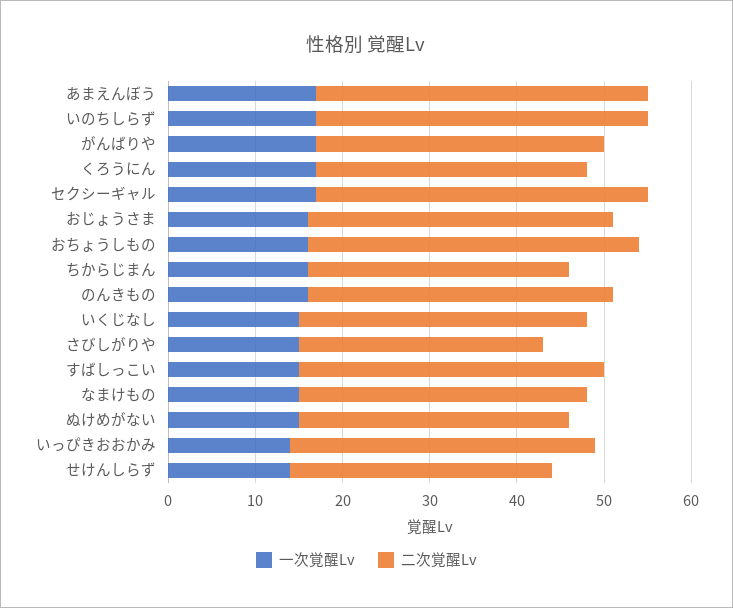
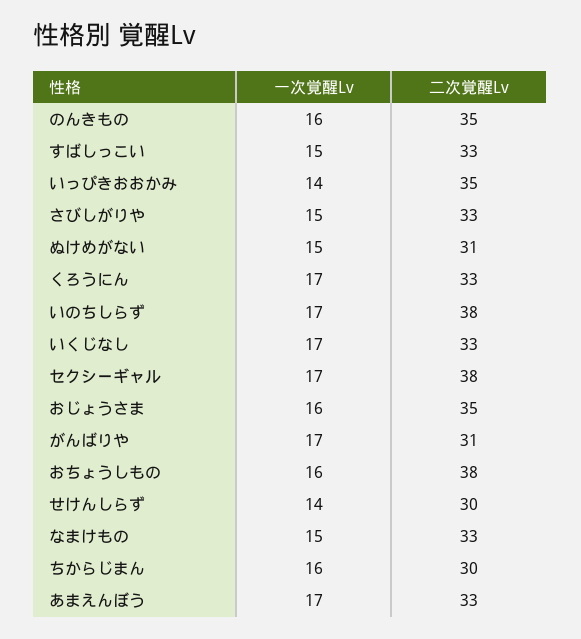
二次覚醒Lv, あまえんぼう: 38 -> 33
二次覚醒Lv, がんばりや: 33 -> 31
二次覚醒Lv, くろうにん: 31 -> 33
一次覚醒Lv, いくじなし: 15 -> 17
二次覚醒Lv, さびしがりや: 28 -> 33
二次覚醒Lv, すばしっこい: 35 -> 33

